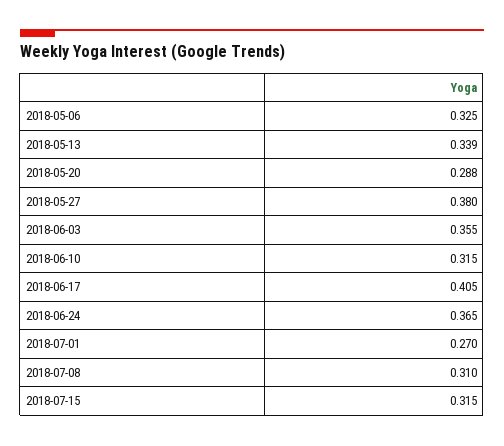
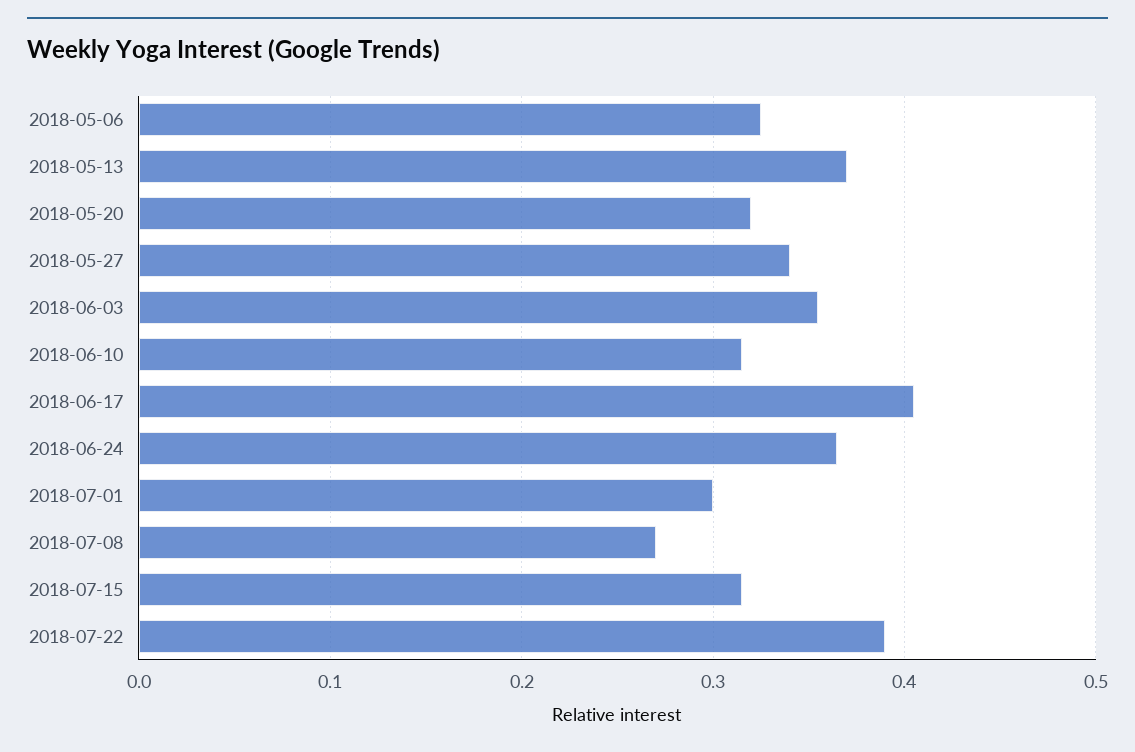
2018-05-13: 0.339 -> 0.37
2018-05-20: 0.288 -> 0.32
2018-05-27: 0.38 -> 0.34
2018-07-01: 0.27 -> 0.3
2018-07-08: 0.31 -> 0.27
2018-07-22: none -> 0.39

